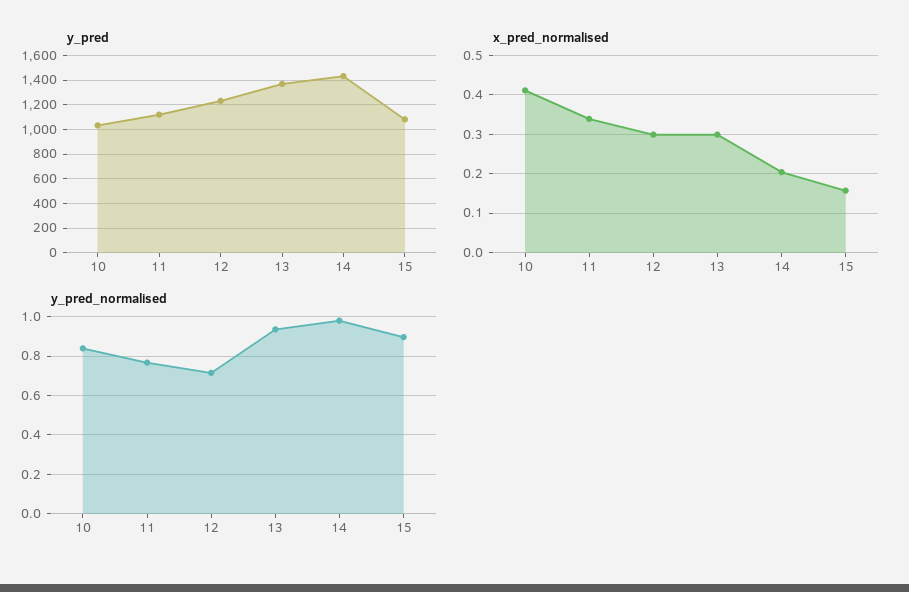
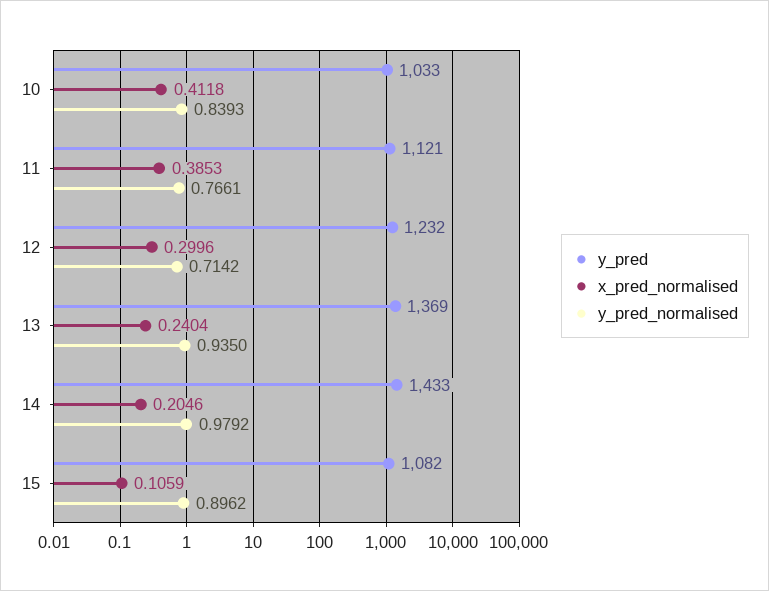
x_pred_normalised, 11: 0.34 -> 0.3853
x_pred_normalised, 13: 0.3 -> 0.2404
x_pred_normalised, 15: 0.16 -> 0.1059

